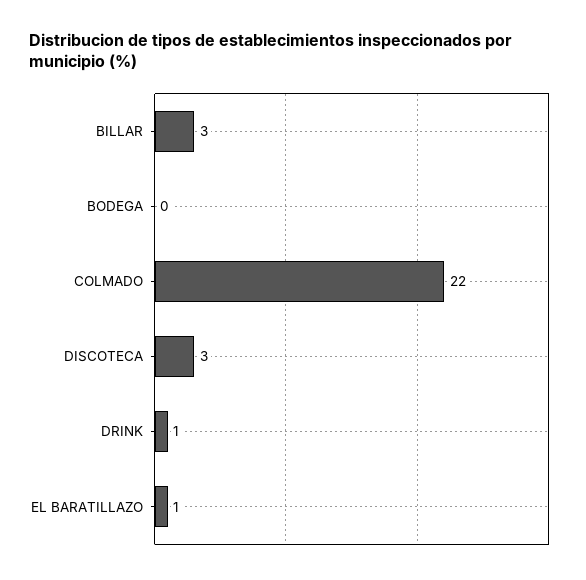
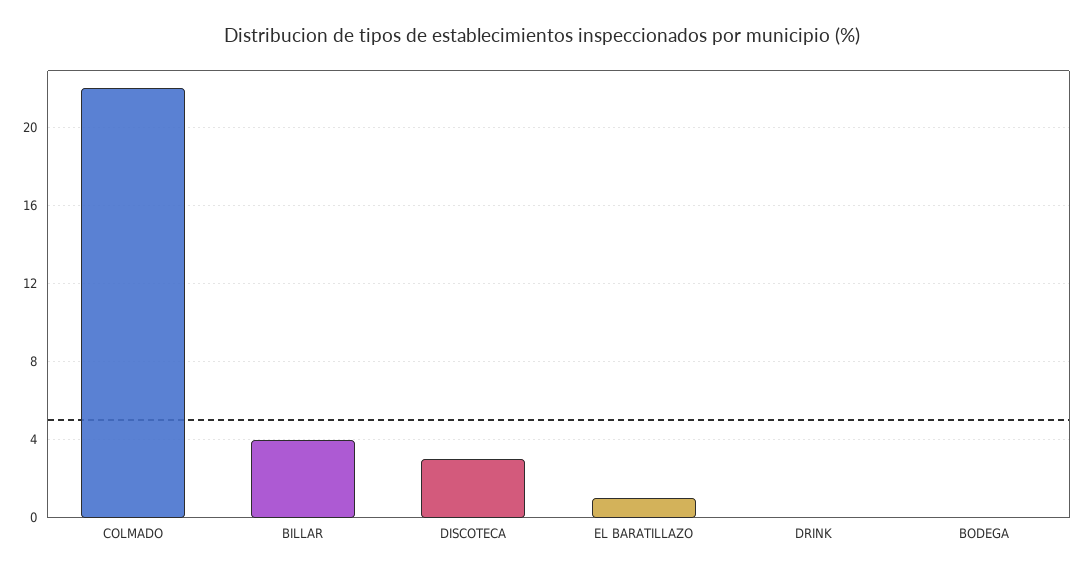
BILLAR: 3 -> 4
DRINK: 1 -> 0

